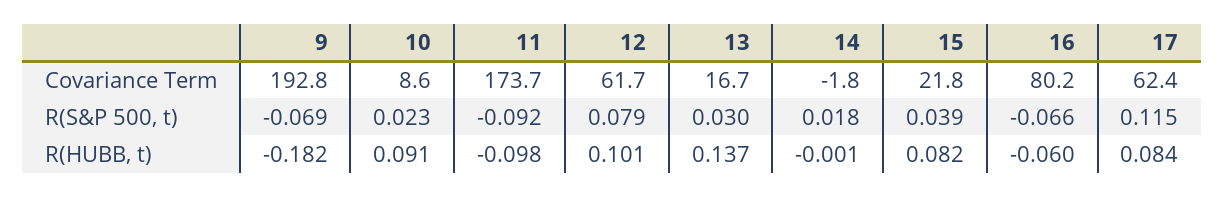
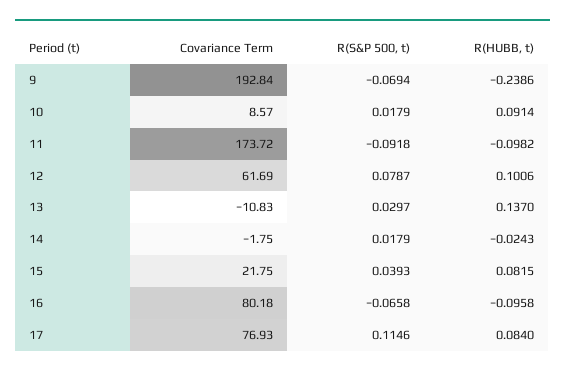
13, Covariance Term: 16.7 -> -10.83
17, Covariance Term: 62.4 -> 76.93
10, R(S&P 500, t): 0.023 -> 0.0179
9, R(HUBB, t): -0.182 -> -0.2386
14, R(HUBB, t): -0.001 -> -0.0243
16, R(HUBB, t): -0.06 -> -0.0958

